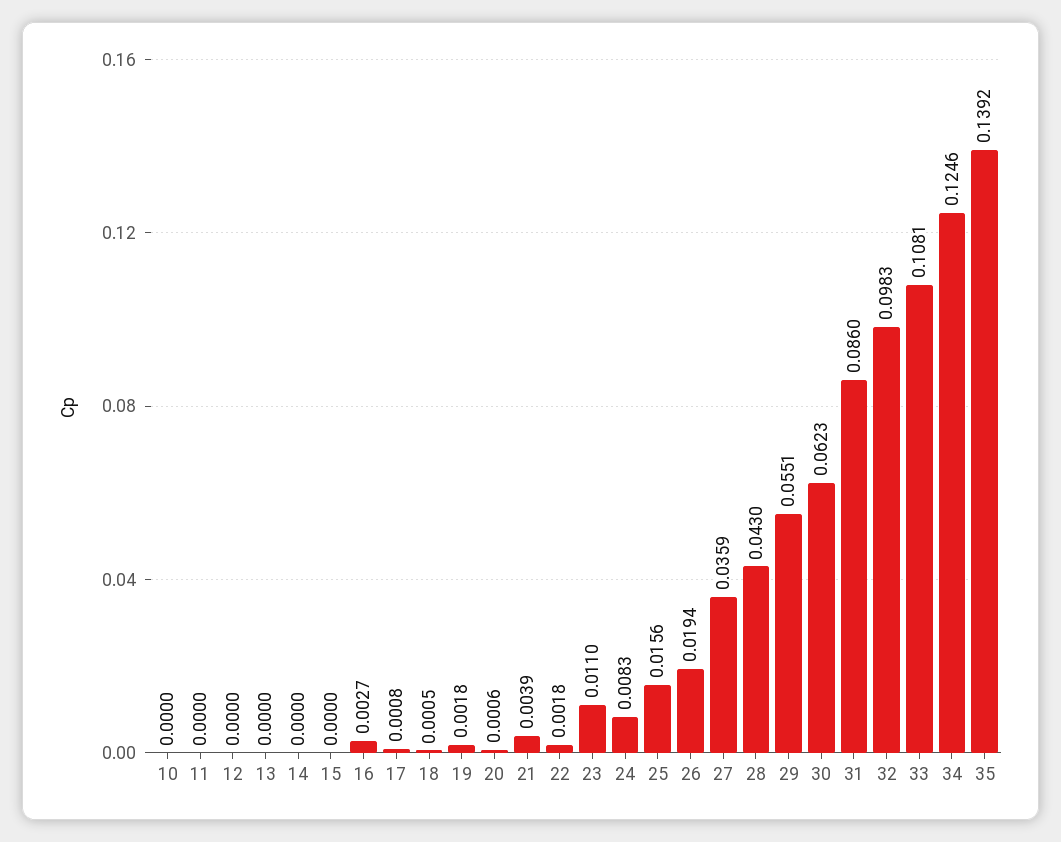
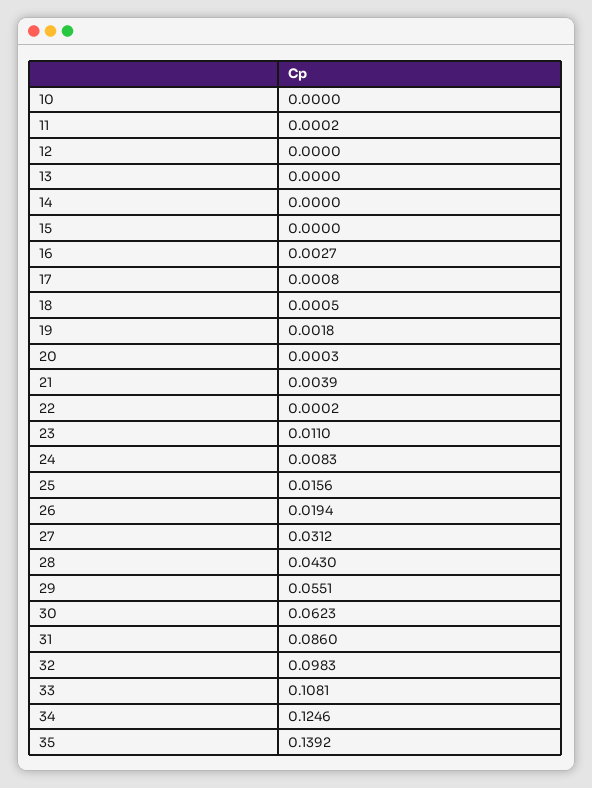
11: 0 -> 0.0002
20: 0.0006 -> 0.0003
22: 0.0018 -> 0.0002
27: 0.0359 -> 0.0312

